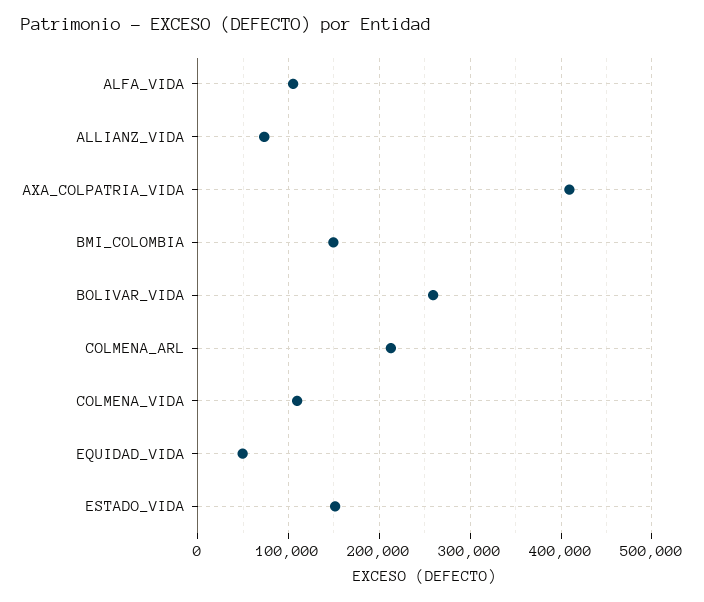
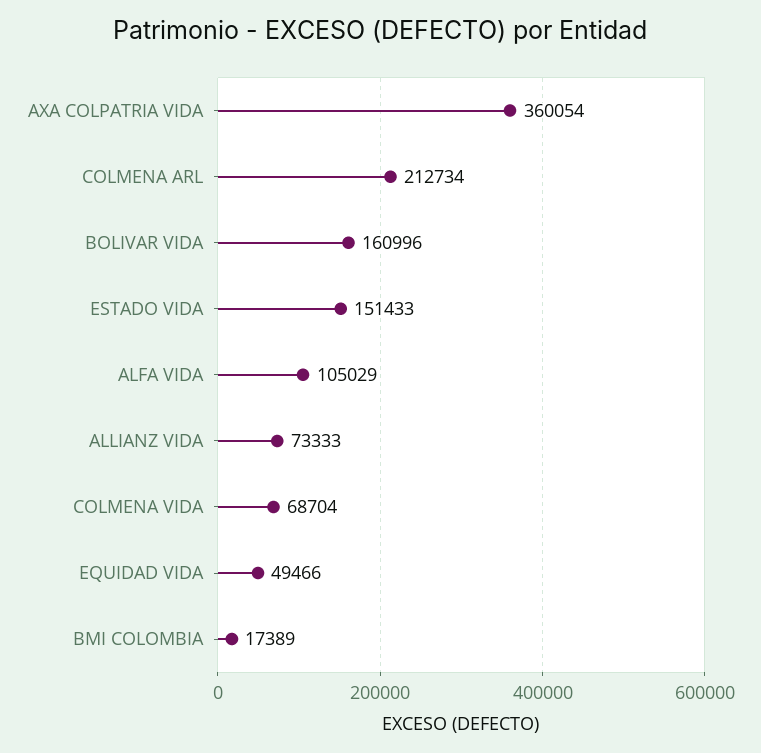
AXA_COLPATRIA_VIDA: 410000 -> 360054
BMI_COLOMBIA: 150000 -> 17389
BOLIVAR_VIDA: 260000 -> 160996
COLMENA_VIDA: 110000 -> 68704

